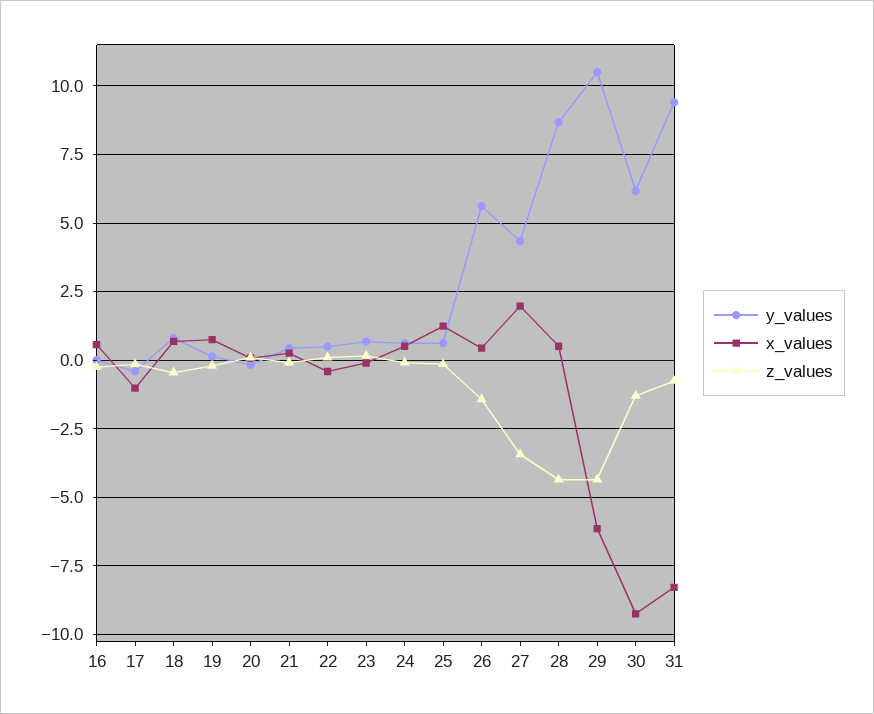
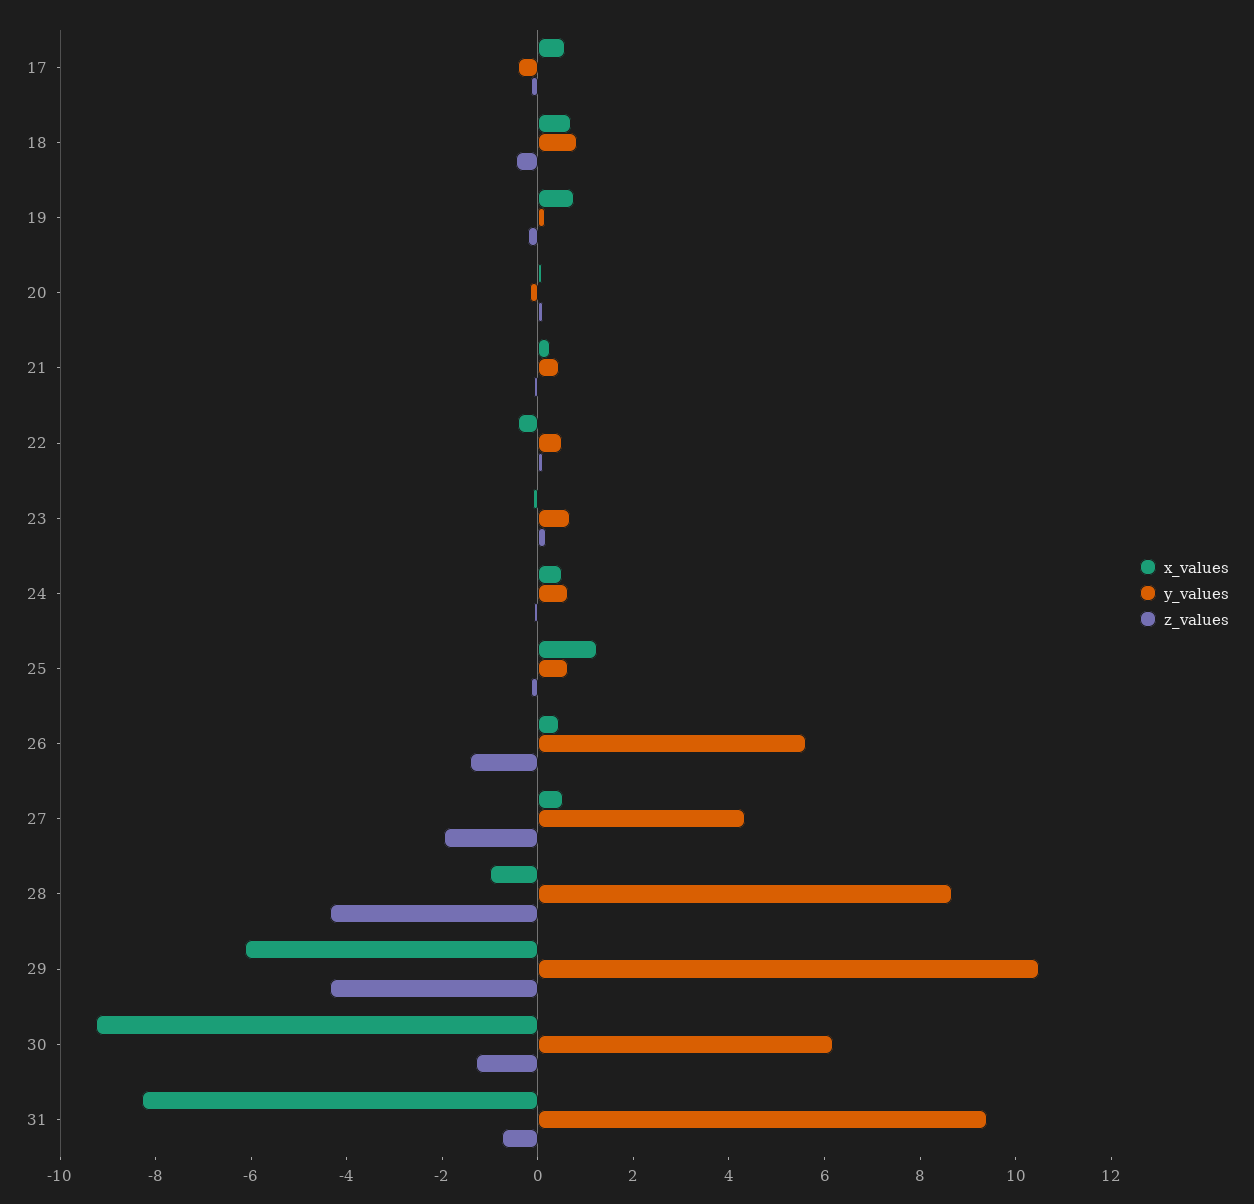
y_values, 16: 0 -> none
x_values, 16: 0.5 -> none
z_values, 16: -0.25 -> none
x_values, 17: -1 -> 0.5
x_values, 27: 2 -> 0.5
z_values, 27: -3.5 -> -2
x_values, 28: 0.5 -> -1

